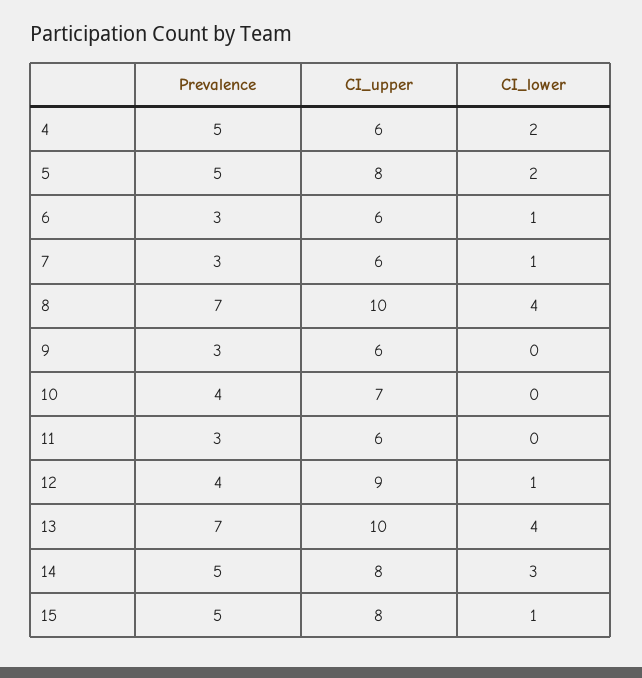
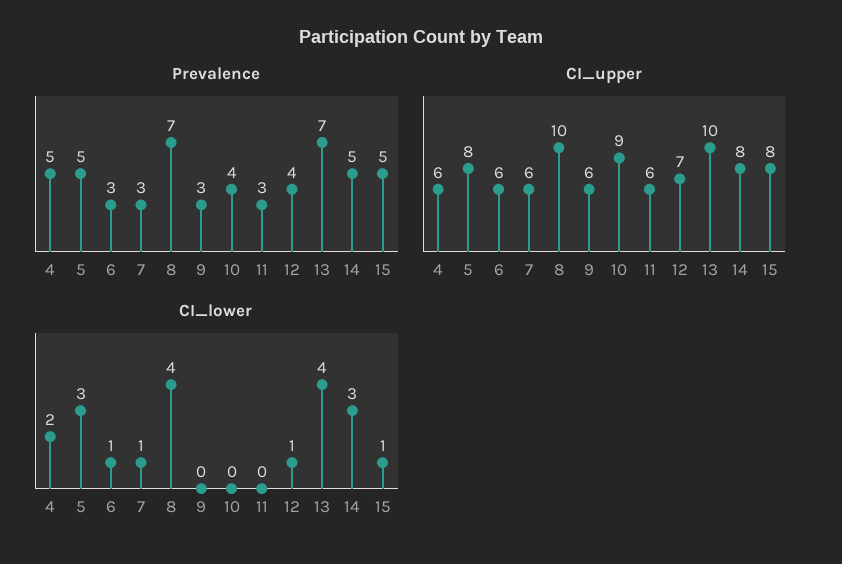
CI_lower, 5: 2 -> 3
CI_upper, 10: 7 -> 9
CI_upper, 12: 9 -> 7

